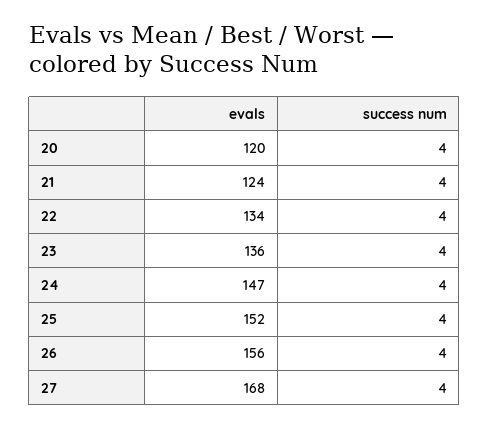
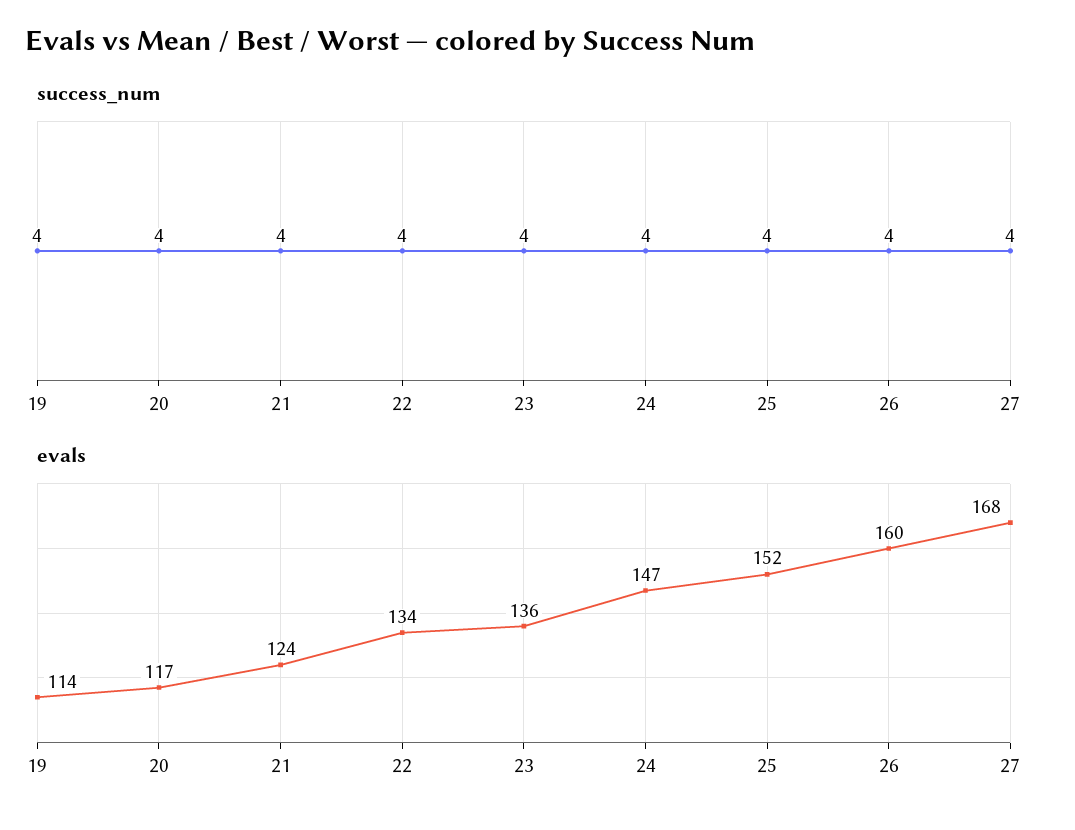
evals, 20: 120 -> 117
evals, 26: 156 -> 160
success num, 19: none -> 4
evals, 19: none -> 114

